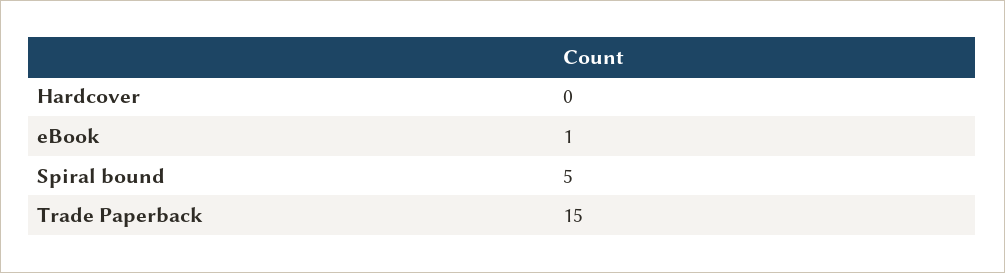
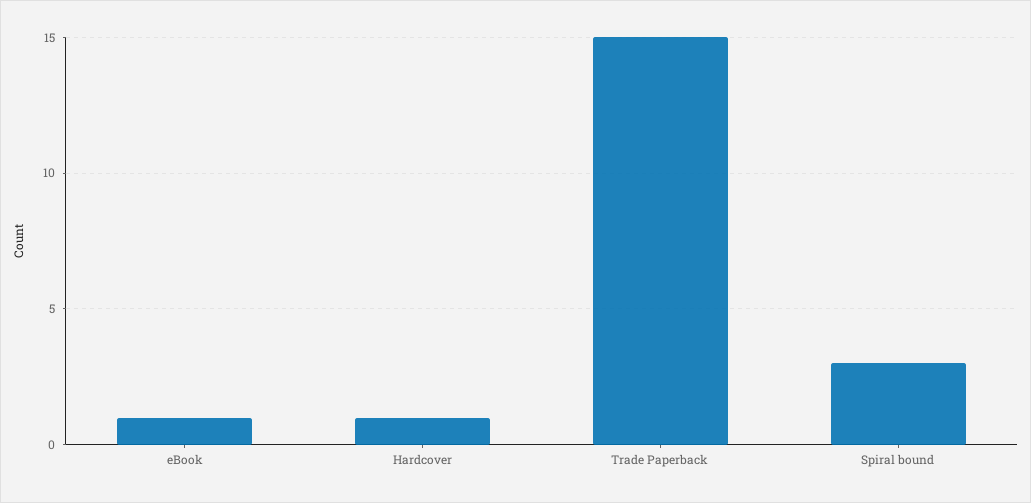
Hardcover: 0 -> 1
Spiral bound: 5 -> 3

